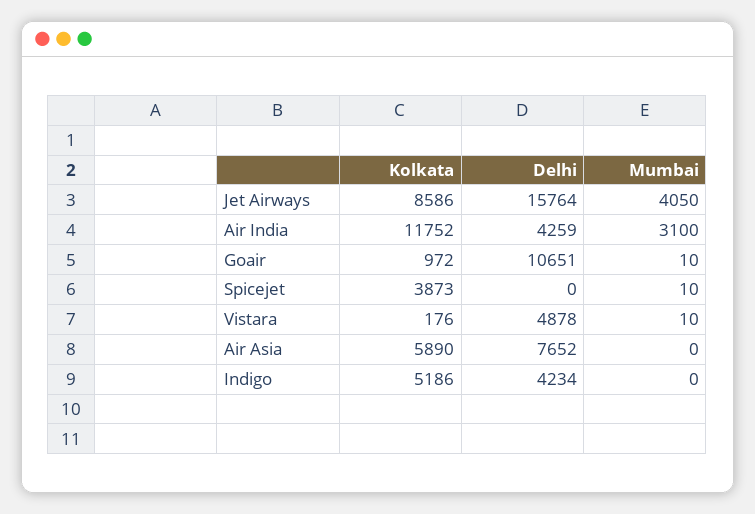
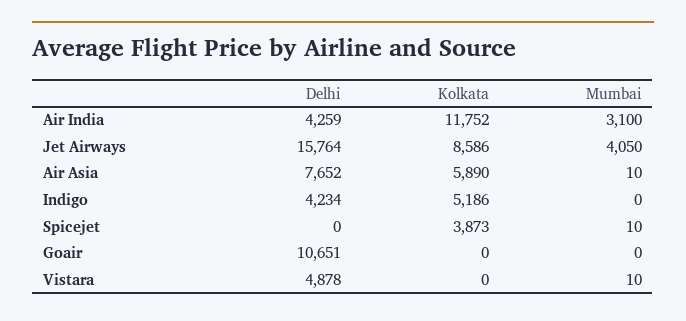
Kolkata, Goair: 972 -> 0
Mumbai, Goair: 10 -> 0
Kolkata, Vistara: 176 -> 0
Mumbai, Air Asia: 0 -> 10

